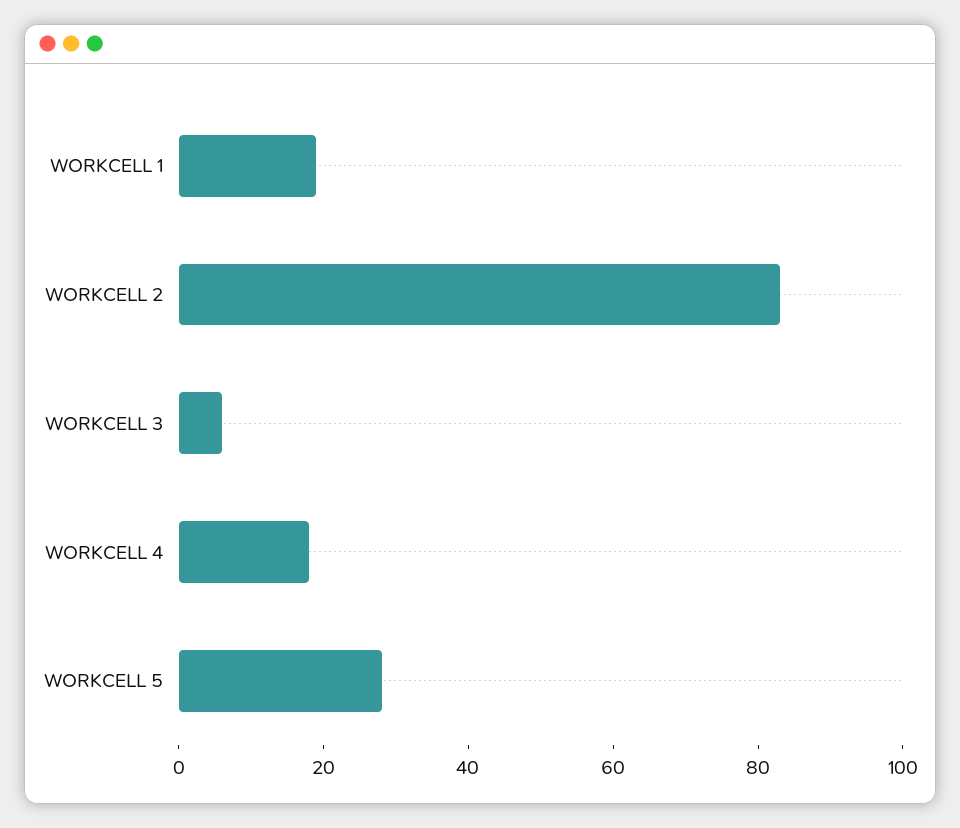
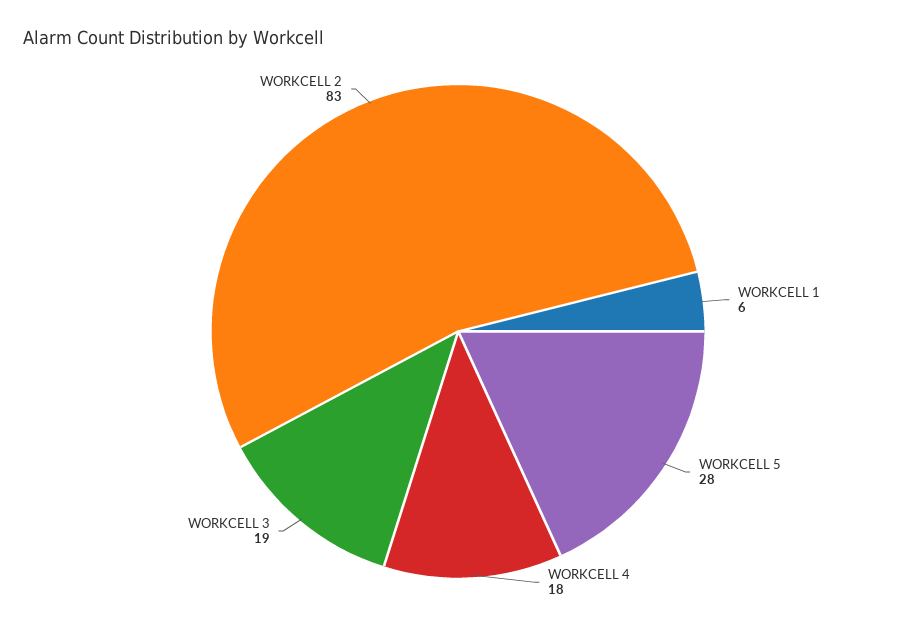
WORKCELL 1: 20 -> 6
WORKCELL 3: 5 -> 19

